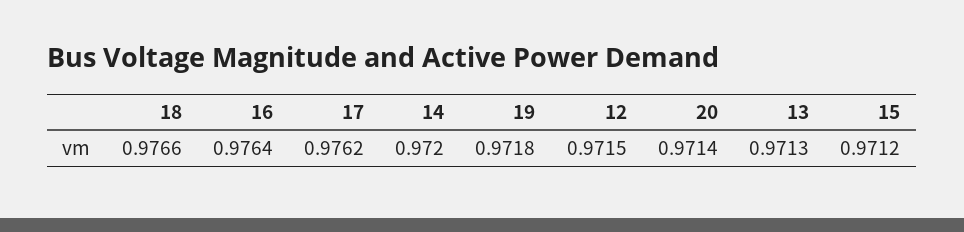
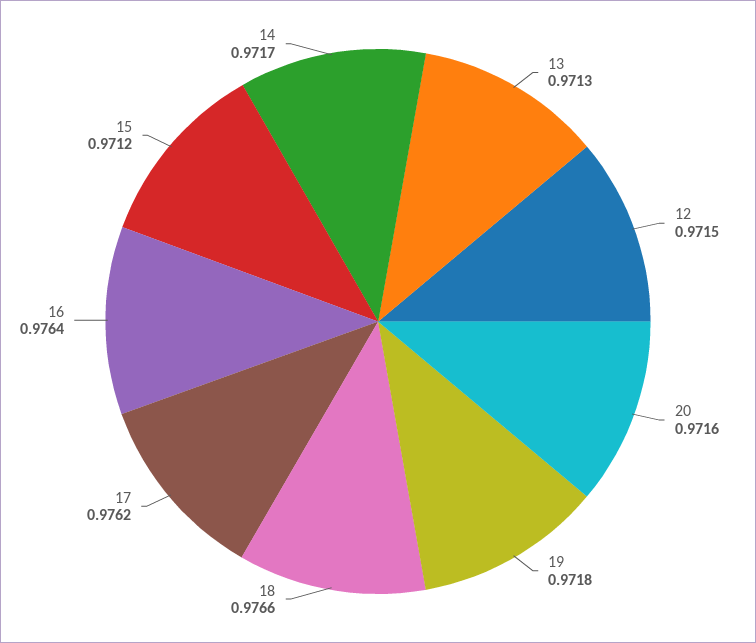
14: 0.972 -> 0.9717
20: 0.9714 -> 0.9716

